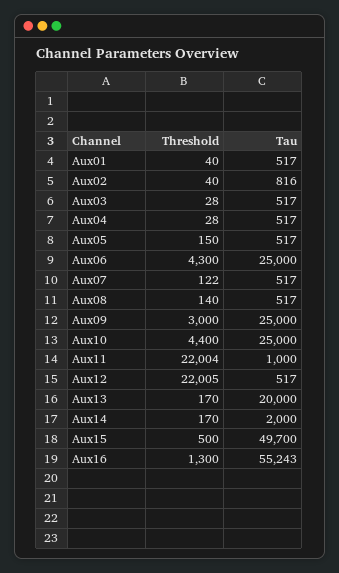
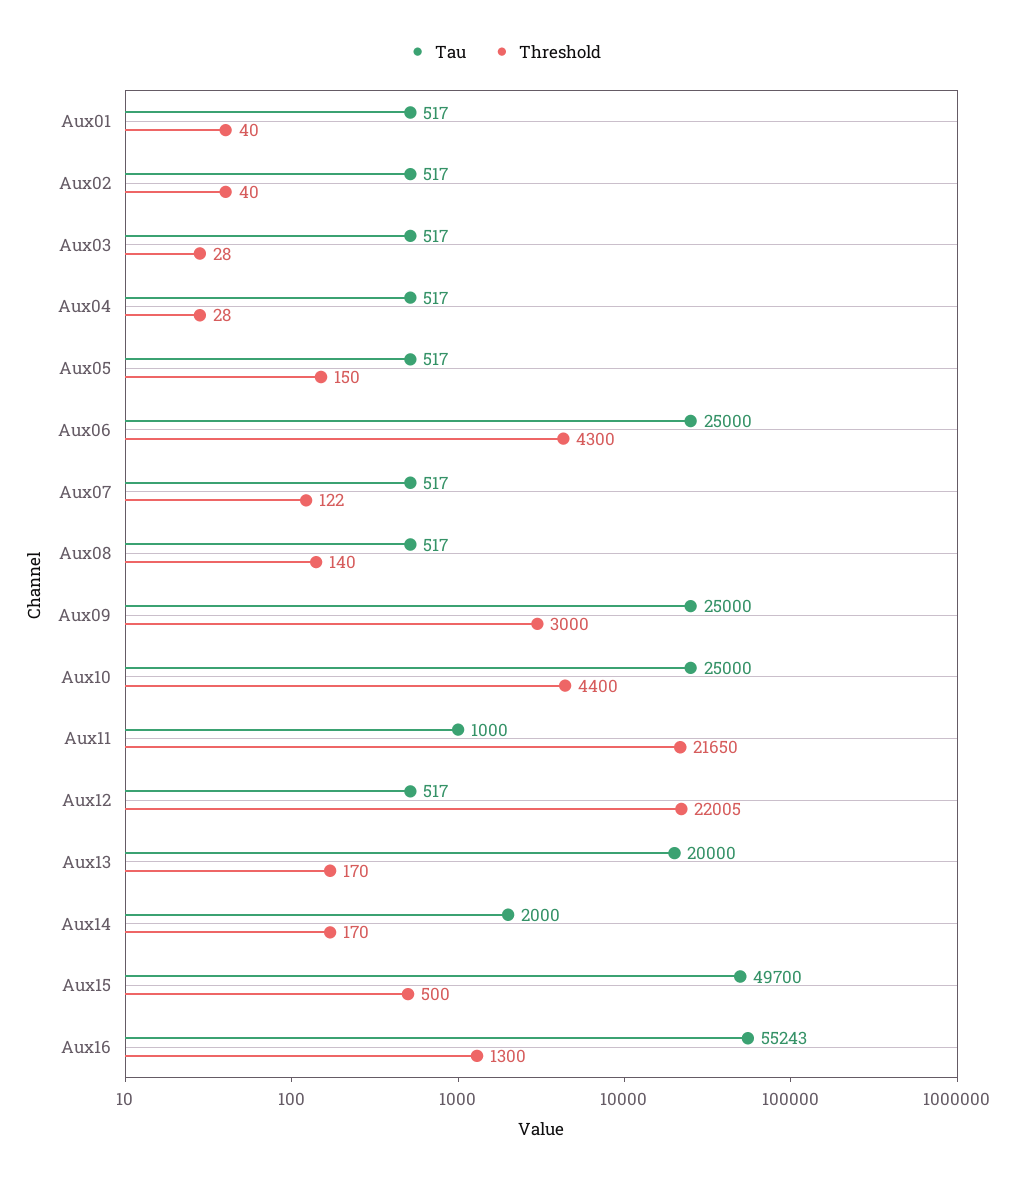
Tau, Aux02: 816 -> 517
Threshold, Aux11: 22004 -> 21650

